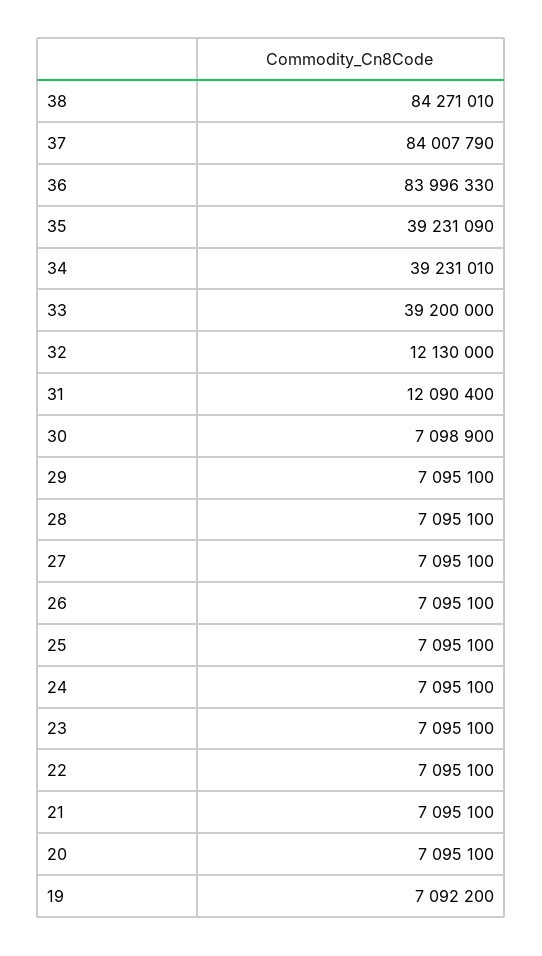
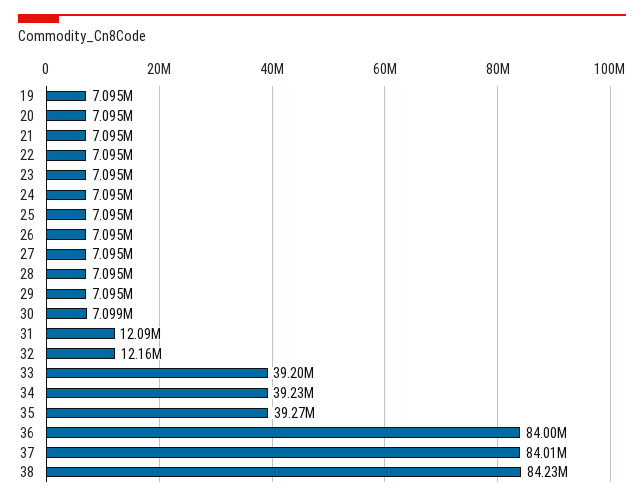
38: 84271010 -> 84230000
35: 39231090 -> 39270000
32: 12130000 -> 12160000
19: 7092200 -> 7095000

